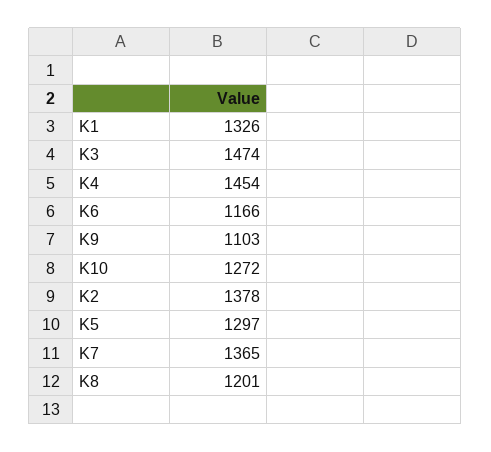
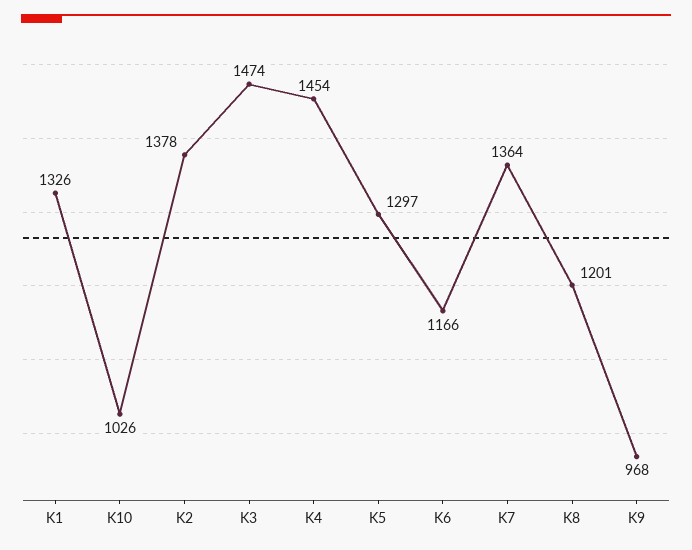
K9: 1103 -> 968
K10: 1272 -> 1026
K7: 1365 -> 1364

